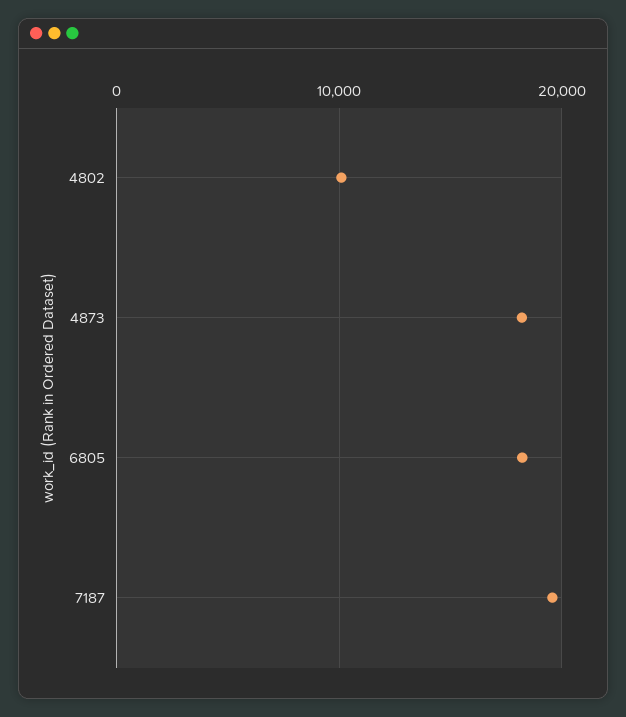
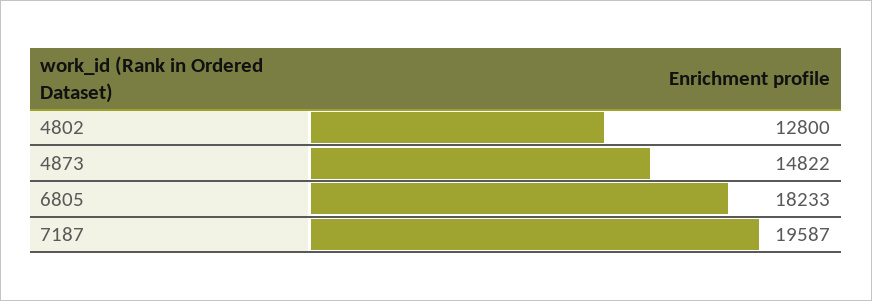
4802: 10000 -> 12800
4873: 18000 -> 14822

